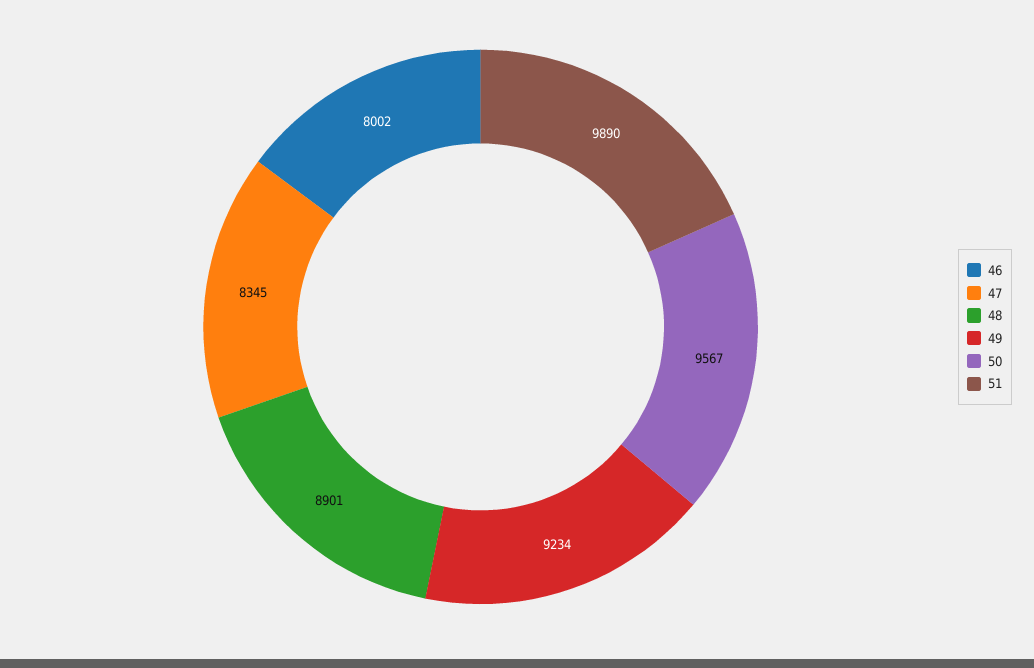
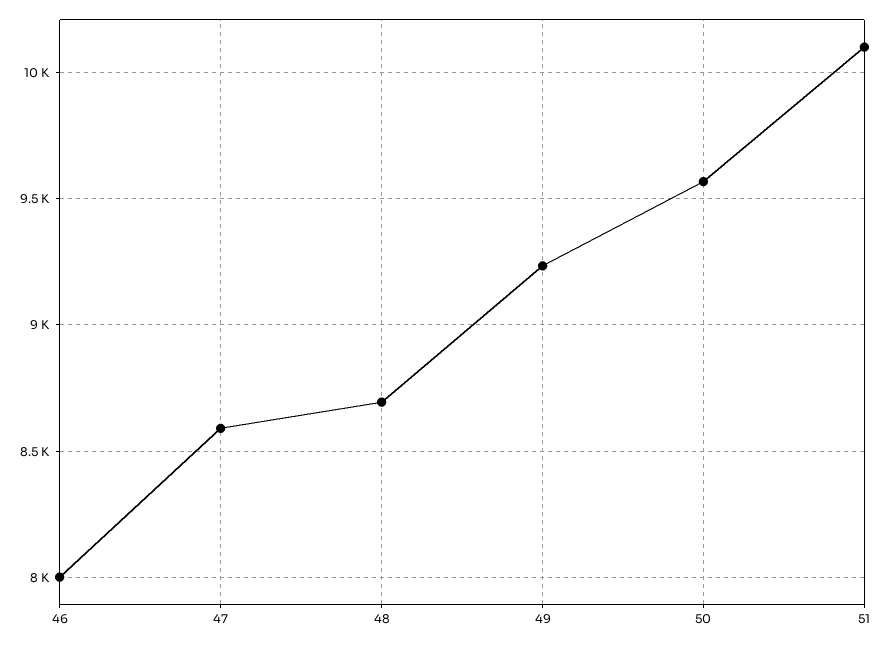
47: 8345 -> 8600
48: 8901 -> 8700
51: 9890 -> 10100

